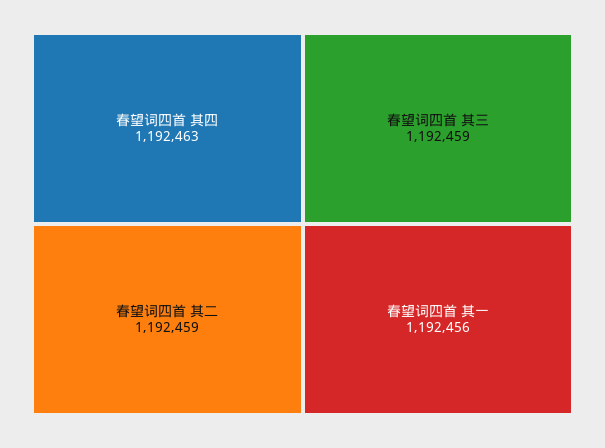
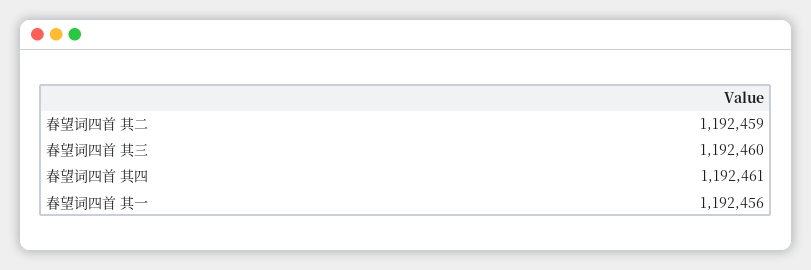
春望词四首 其四: 1192463 -> 1192461
春望词四首 其三: 1192459 -> 1192460

